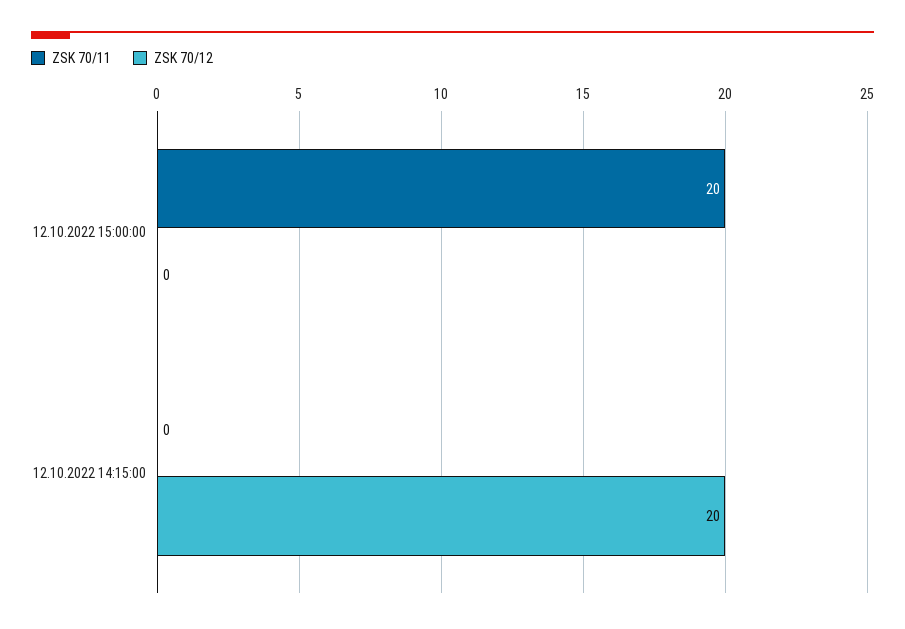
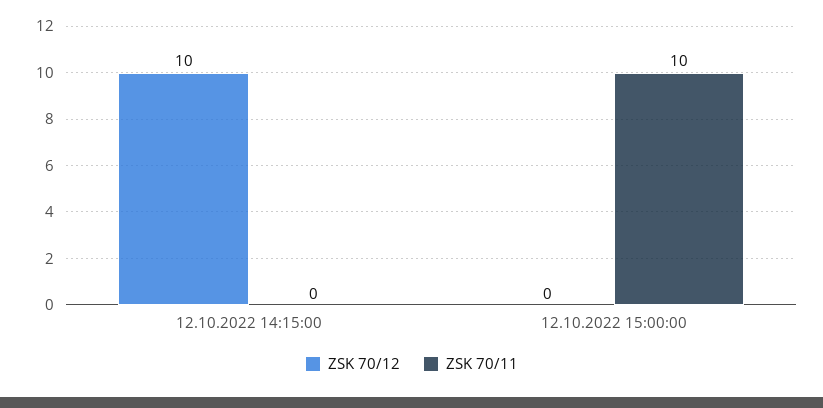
ZSK 70/11, 12.10.2022 15:00:00: 20 -> 10
ZSK 70/12, 12.10.2022 14:15:00: 20 -> 10

